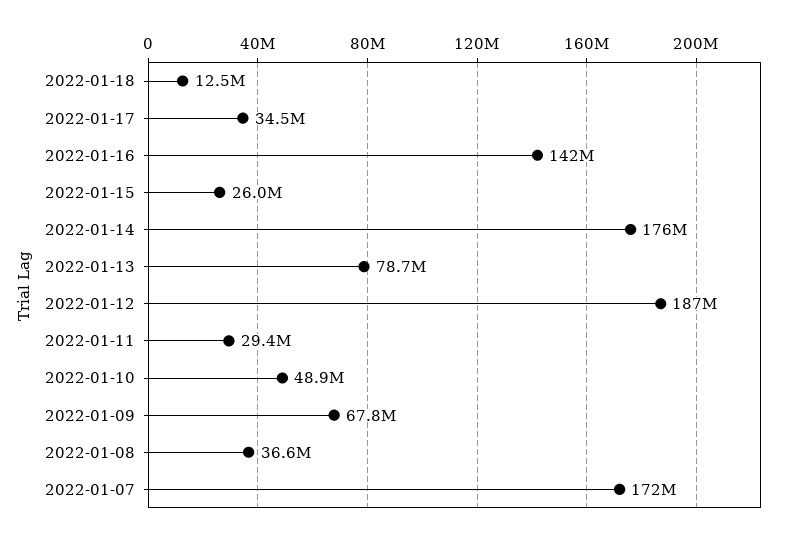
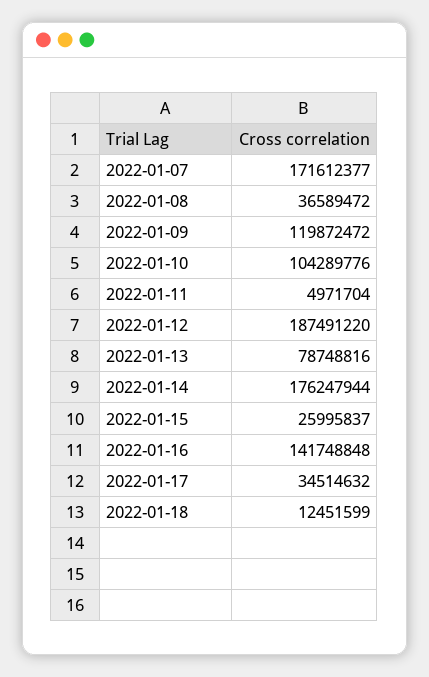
2022-01-11: 29400000 -> 4971704
2022-01-10: 48900000 -> 104289776
2022-01-09: 67800000 -> 119872472

